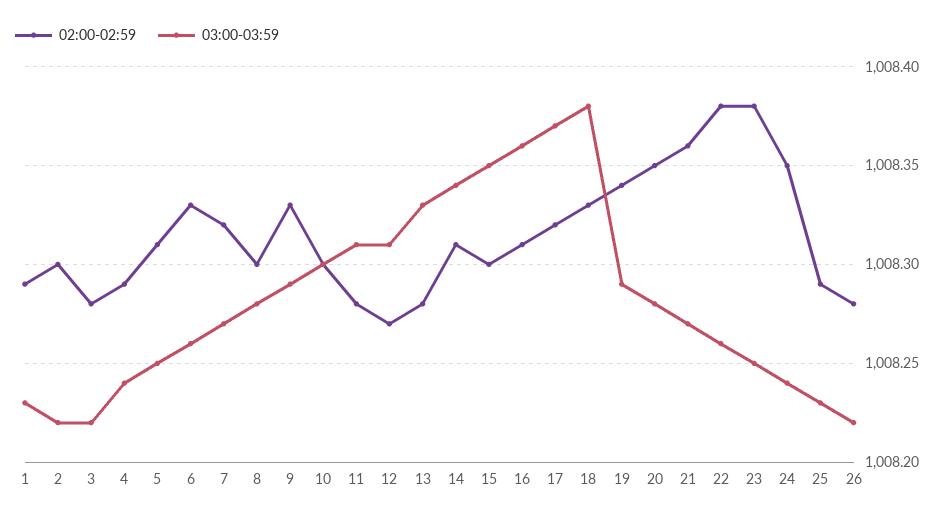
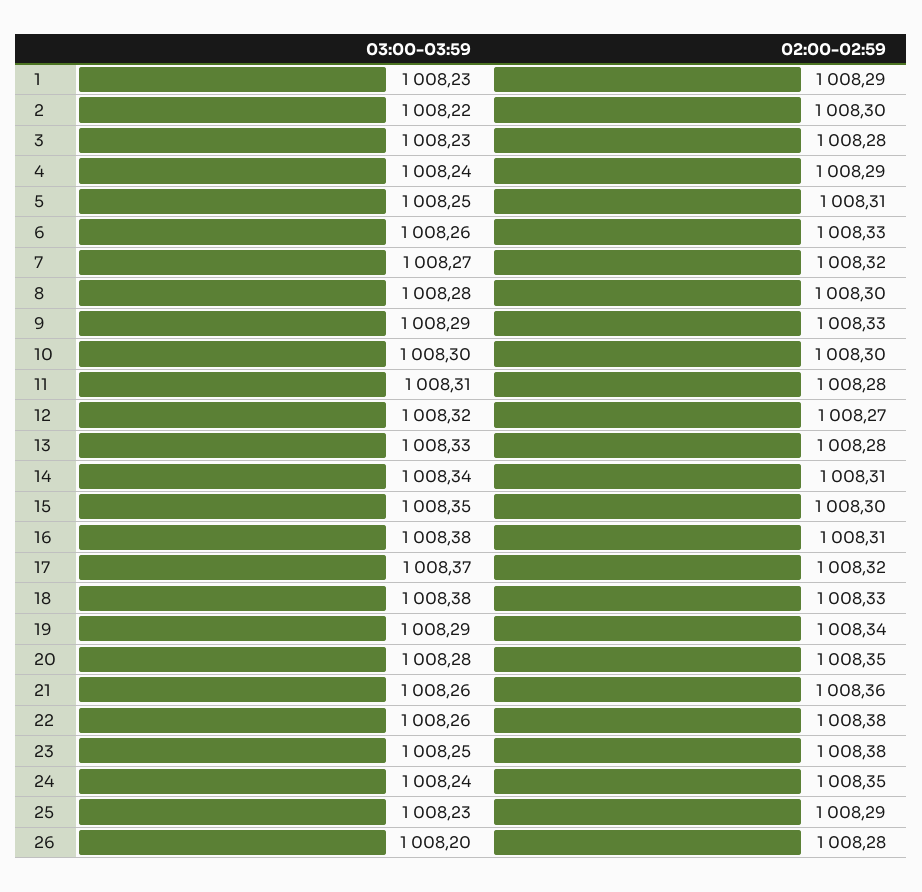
03:00-03:59, 3: 1008.22 -> 1008.23
03:00-03:59, 12: 1008.31 -> 1008.32
03:00-03:59, 16: 1008.36 -> 1008.38
03:00-03:59, 21: 1008.27 -> 1008.26
03:00-03:59, 26: 1008.22 -> 1008.2

